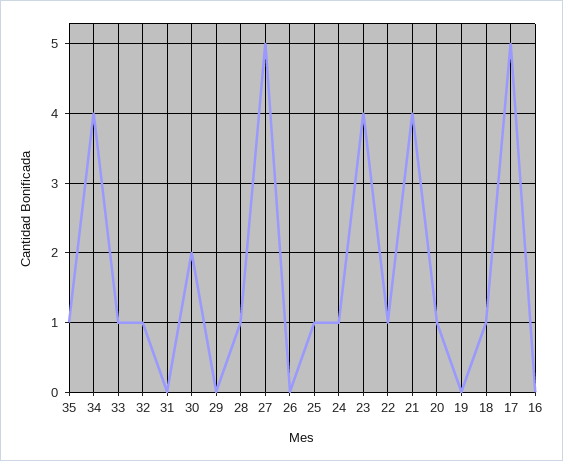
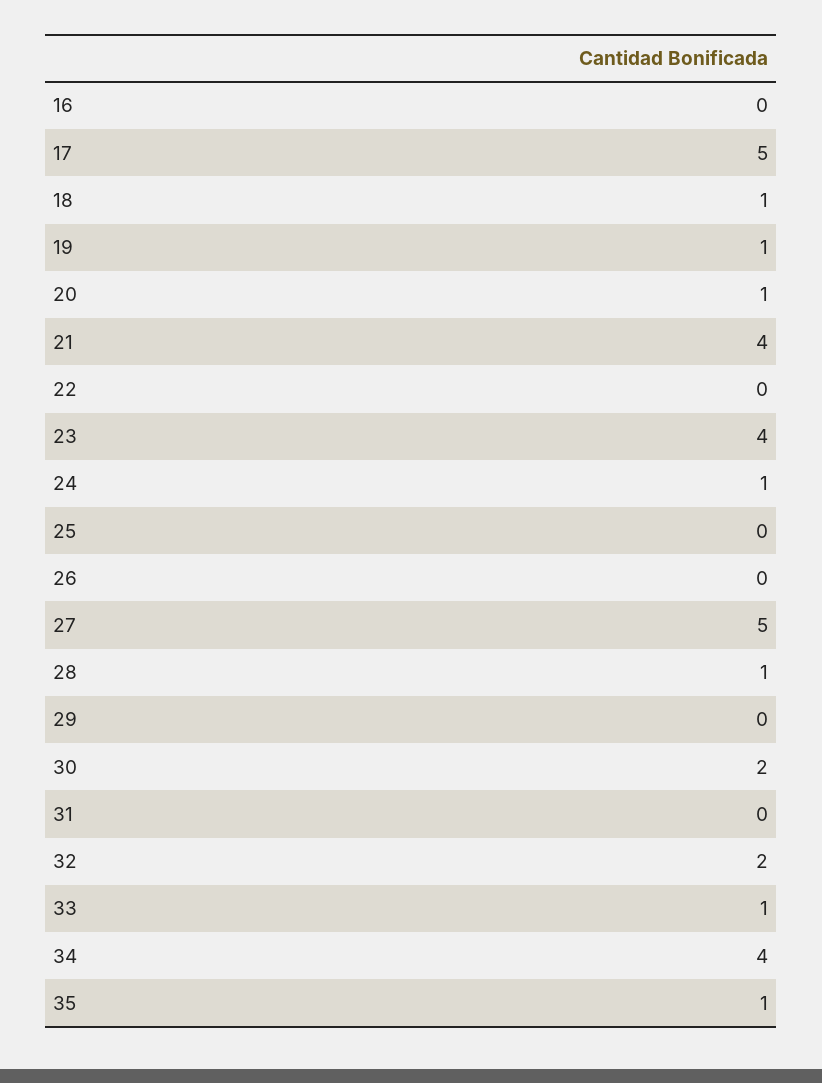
32: 1 -> 2
25: 1 -> 0
22: 1 -> 0
19: 0 -> 1

